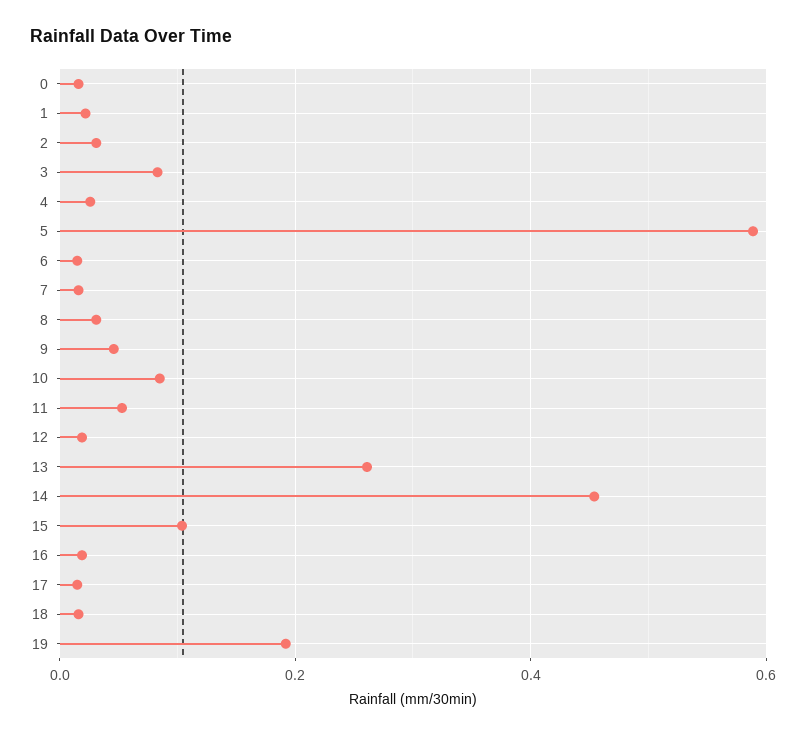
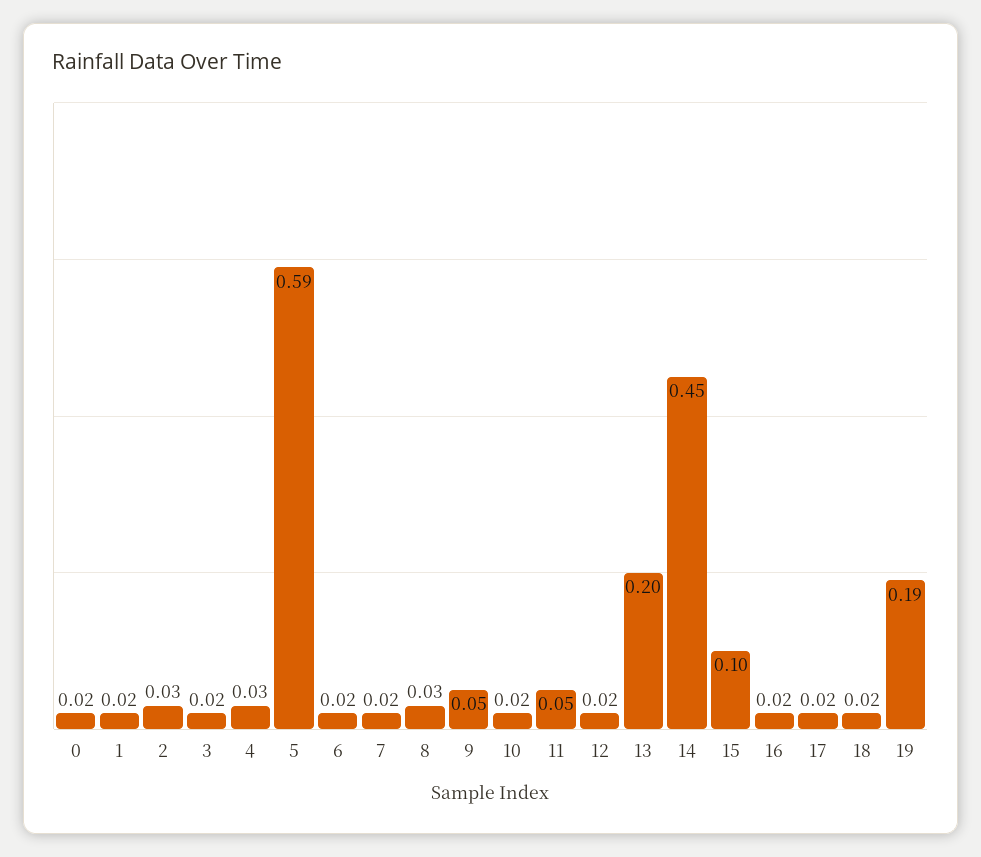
3: 0.08 -> 0.02
10: 0.08 -> 0.02
13: 0.26 -> 0.2

